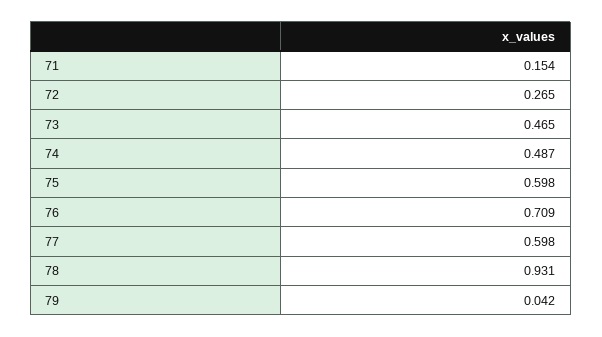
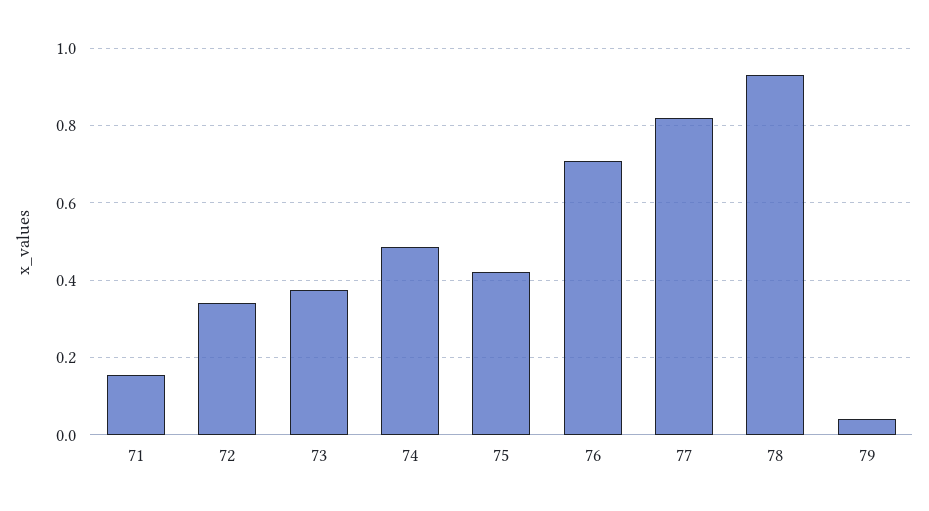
72: 0.265 -> 0.34
73: 0.465 -> 0.38
75: 0.598 -> 0.42
77: 0.598 -> 0.82

